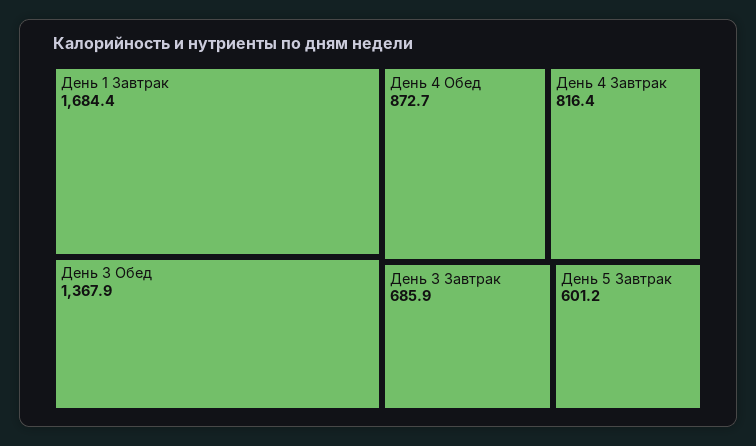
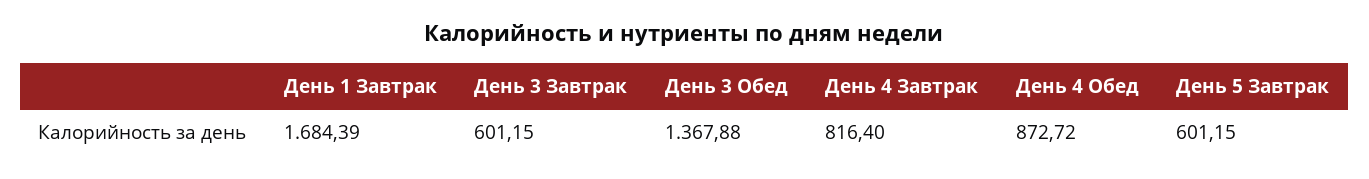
День 3 Завтрак: 685.9 -> 601.15

